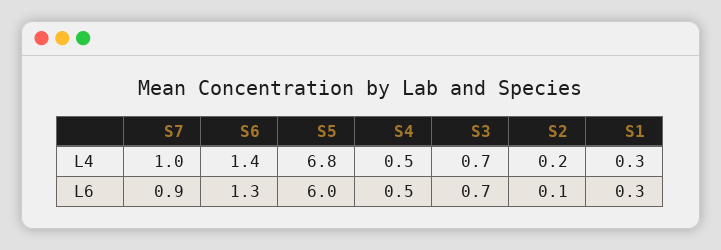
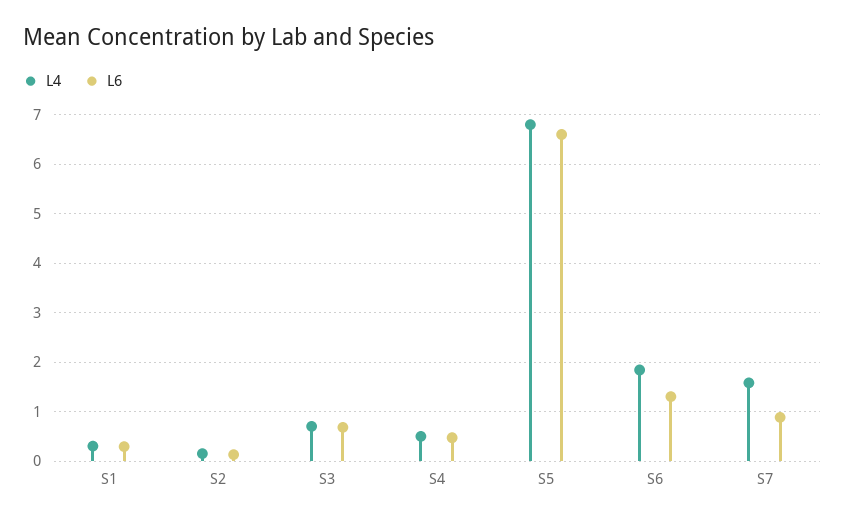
L4, S7: 1 -> 1.6
L4, S6: 1.4 -> 1.8
L6, S5: 6 -> 6.6

